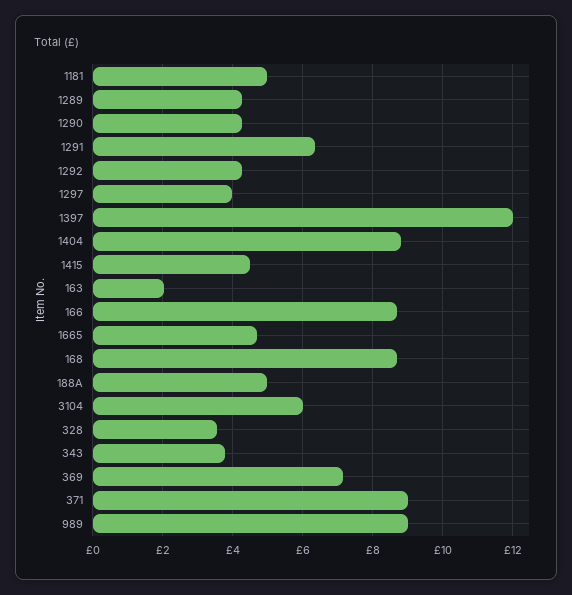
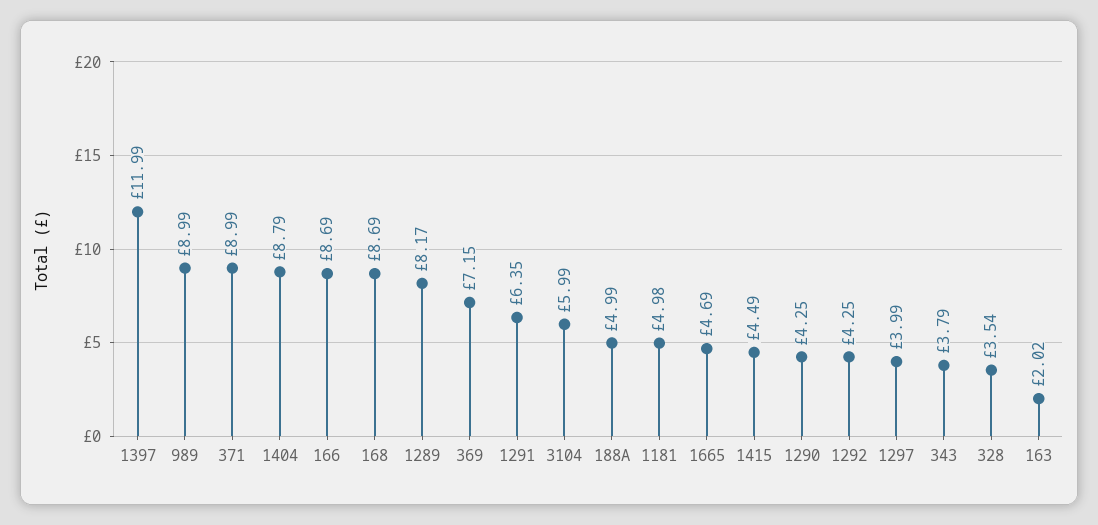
1289: 4.2 -> 8.17

